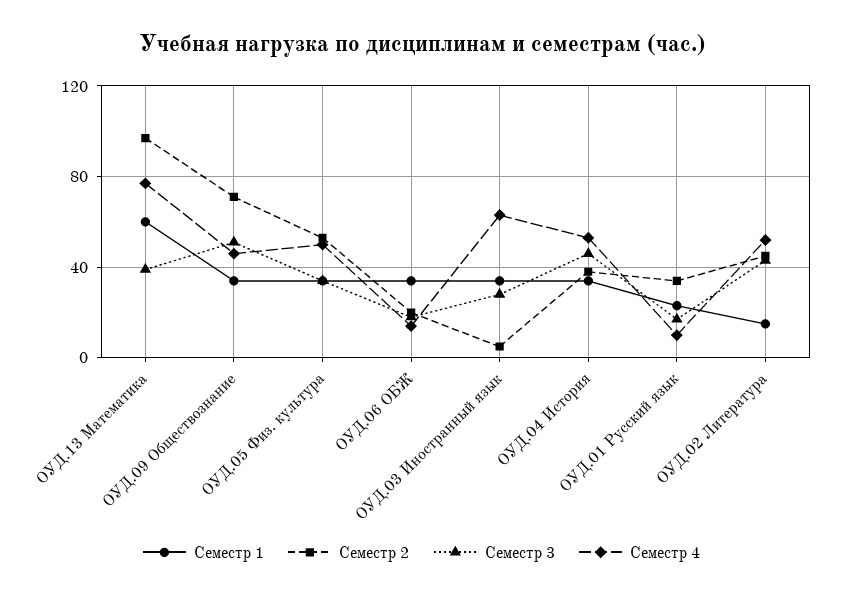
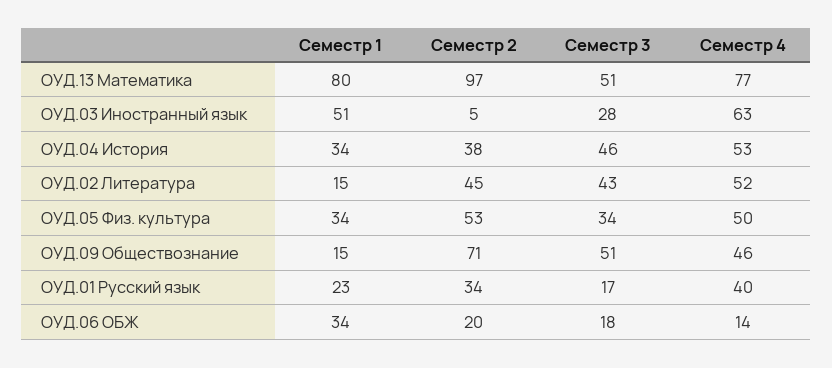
Семестр 1, ОУД.13 Математика: 60 -> 80
Семестр 3, ОУД.13 Математика: 40 -> 51
Семестр 1, ОУД.09 Обществознание: 35 -> 15
Семестр 1, ОУД.03 Иностранный язык: 35 -> 51
Семестр 4, ОУД.01 Русский язык: 10 -> 40

